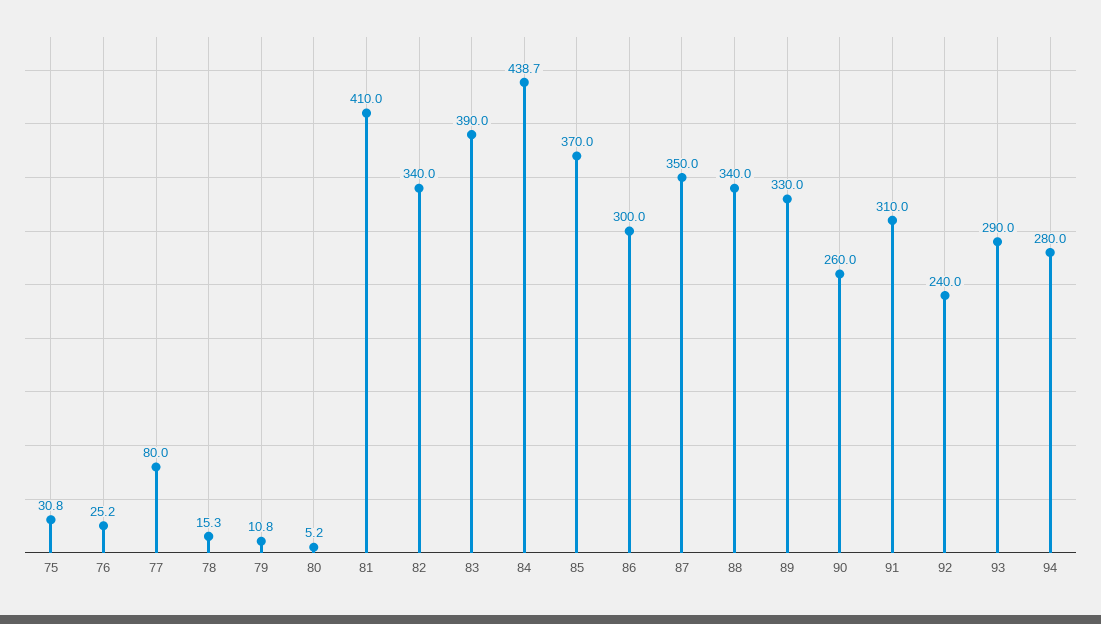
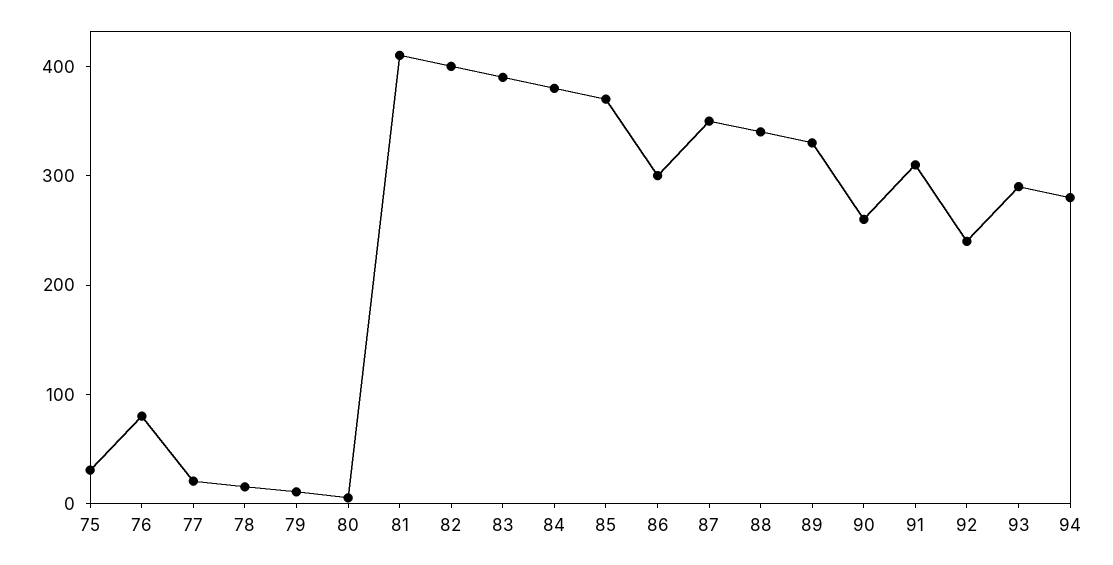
76: 25.2 -> 80
77: 80 -> 20
82: 340 -> 400
84: 438.7 -> 380

